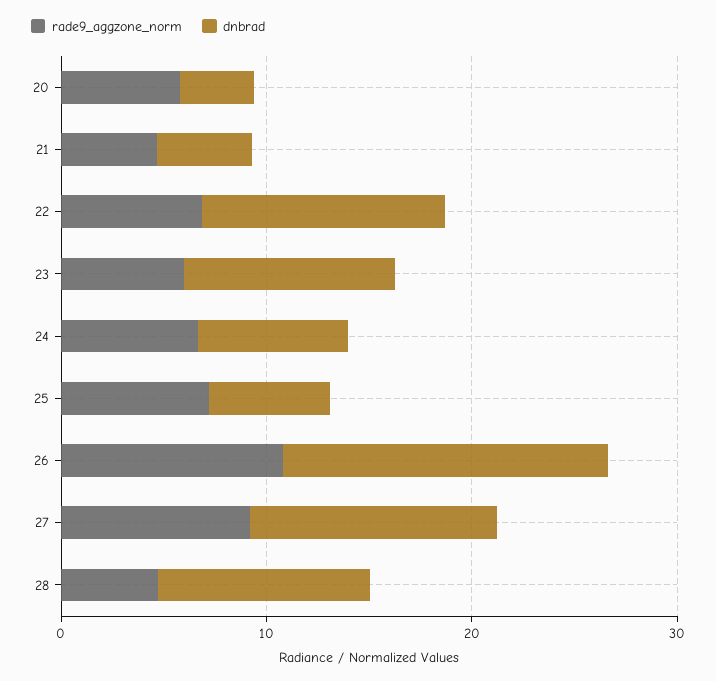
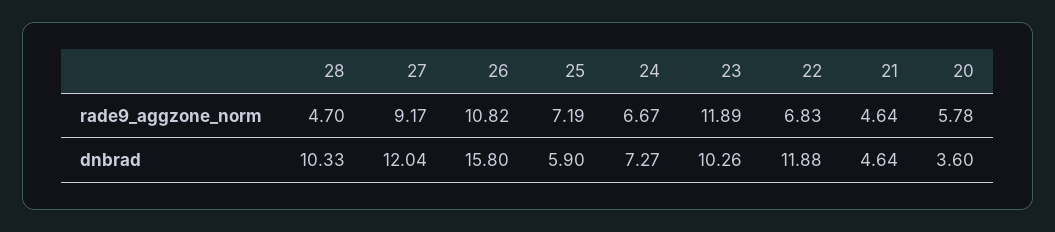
rade9_aggzone_norm, 23: 6 -> 11.89

